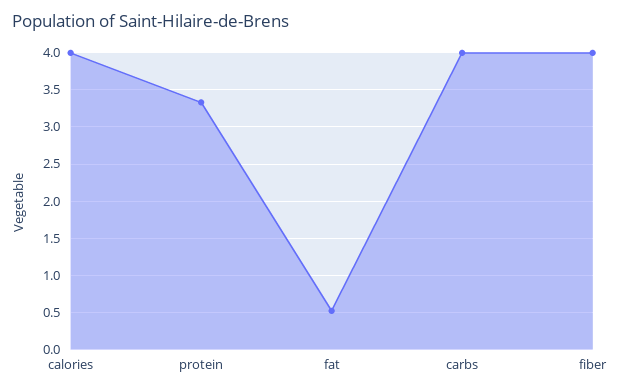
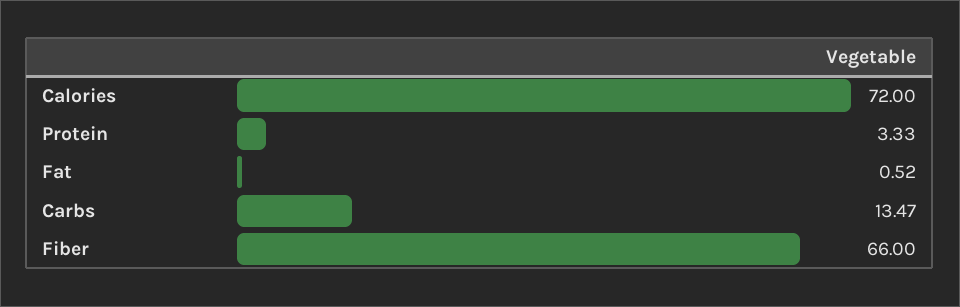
calories: 4 -> 72
carbs: 4 -> 13.47
fiber: 4 -> 66

